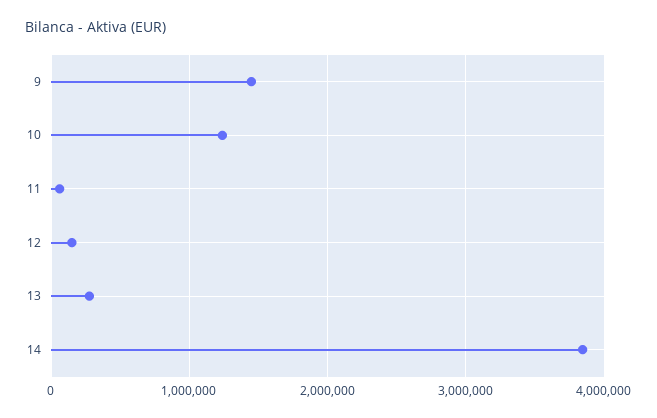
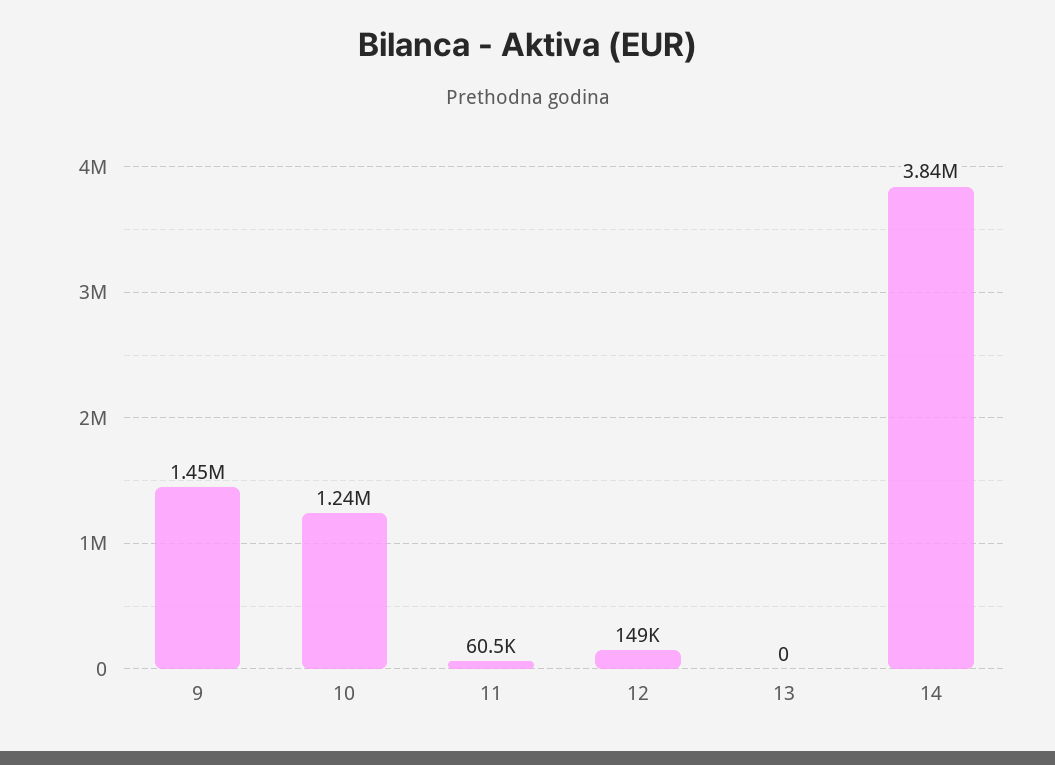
13: 300000 -> 0

